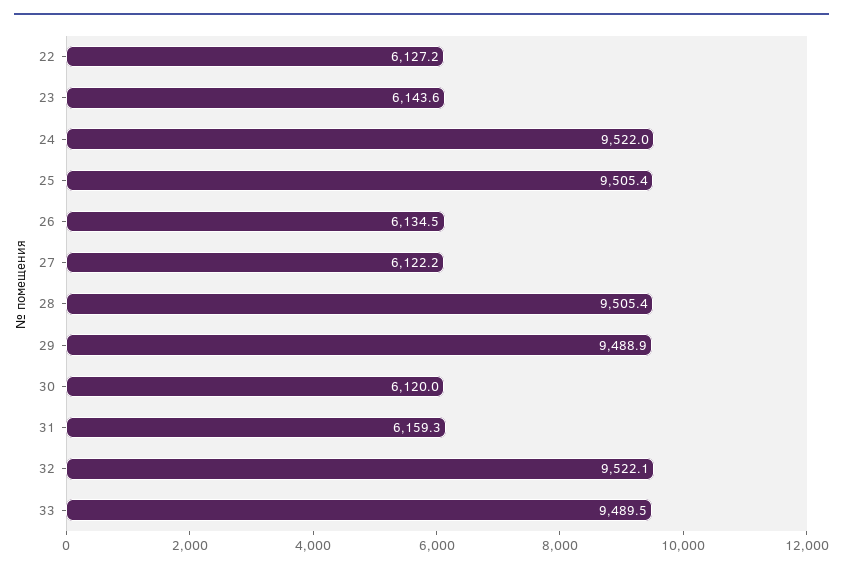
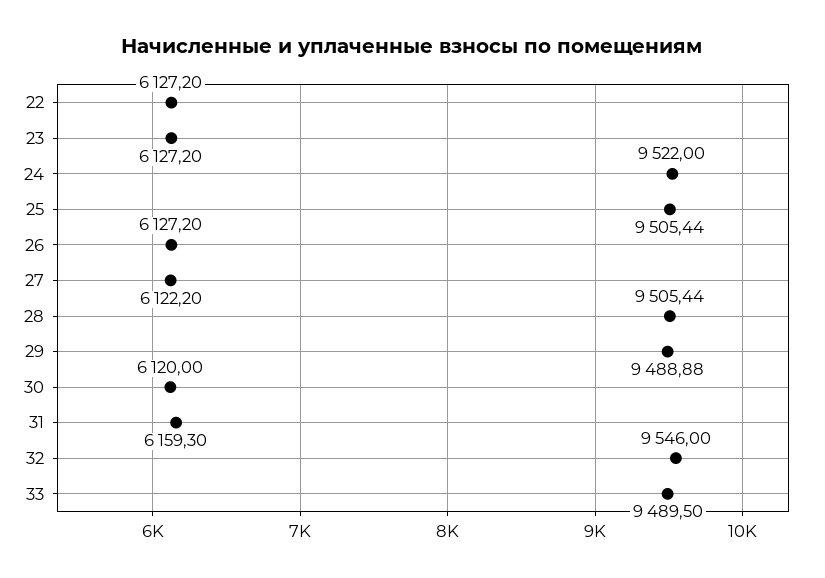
23: 6143.6 -> 6127.2
26: 6134.5 -> 6127.2
32: 9522.1 -> 9546

